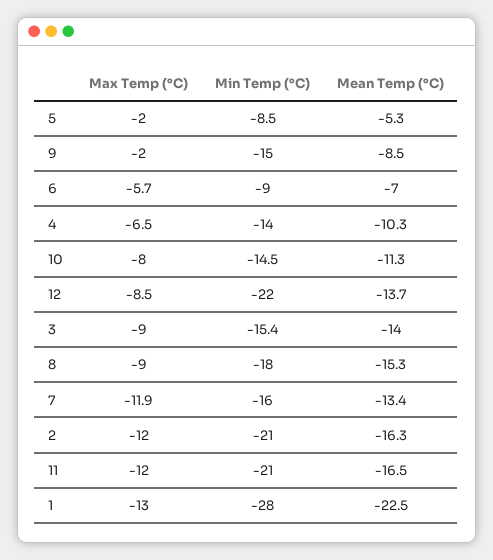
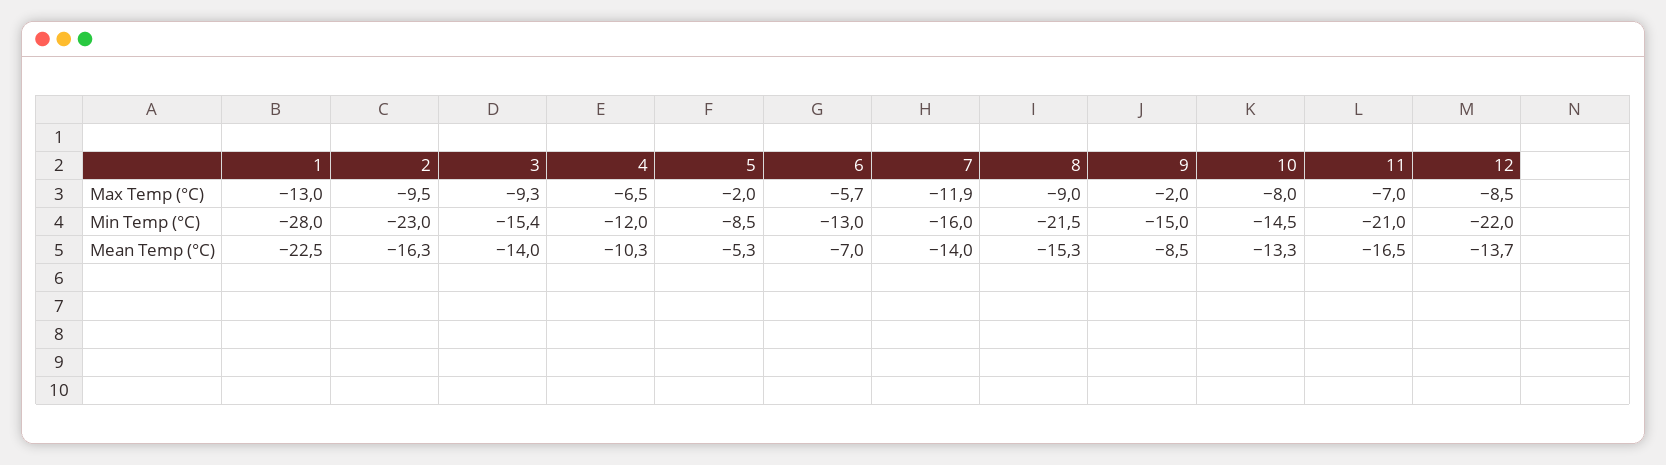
Min Temp (°C), 6: -9 -> -13
Min Temp (°C), 4: -14 -> -12
Mean Temp (°C), 10: -11.3 -> -13.3
Max Temp (°C), 3: -9 -> -9.3
Min Temp (°C), 8: -18 -> -21.5
Mean Temp (°C), 7: -13.4 -> -14
Max Temp (°C), 2: -12 -> -9.5
Min Temp (°C), 2: -21 -> -23
Max Temp (°C), 11: -12 -> -7

